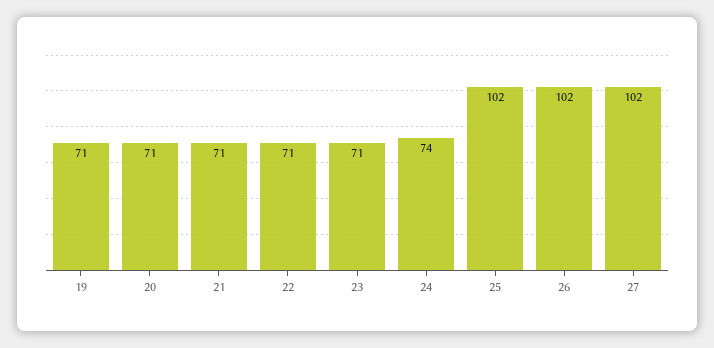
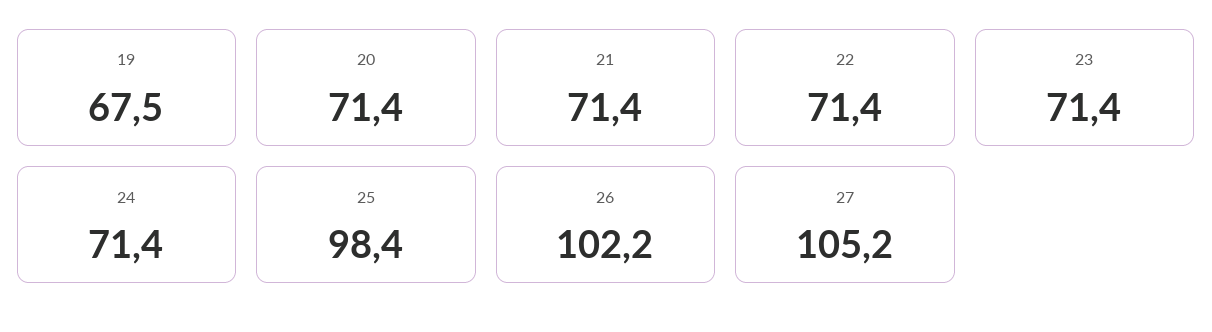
19: 71 -> 67.5
24: 74 -> 71.4
25: 102 -> 98.4
27: 102 -> 105.2

